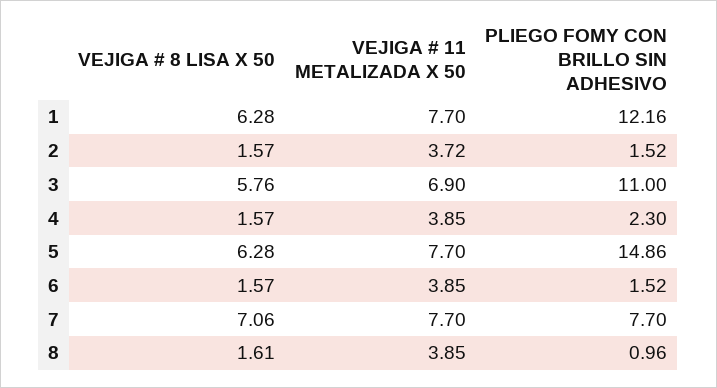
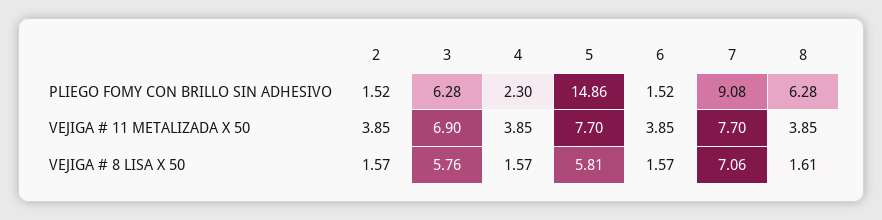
VEJIGA # 8 LISA X 50, 1: 6.28 -> none
VEJIGA # 11 METALIZADA X 50, 1: 7.7 -> none
PLIEGO FOMY CON BRILLO SIN ADHESIVO, 1: 12.16 -> none
VEJIGA # 11 METALIZADA X 50, 2: 3.72 -> 3.85
PLIEGO FOMY CON BRILLO SIN ADHESIVO, 3: 11 -> 6.28
VEJIGA # 8 LISA X 50, 5: 6.28 -> 5.81
PLIEGO FOMY CON BRILLO SIN ADHESIVO, 7: 7.7 -> 9.08
PLIEGO FOMY CON BRILLO SIN ADHESIVO, 8: 0.96 -> 6.28

